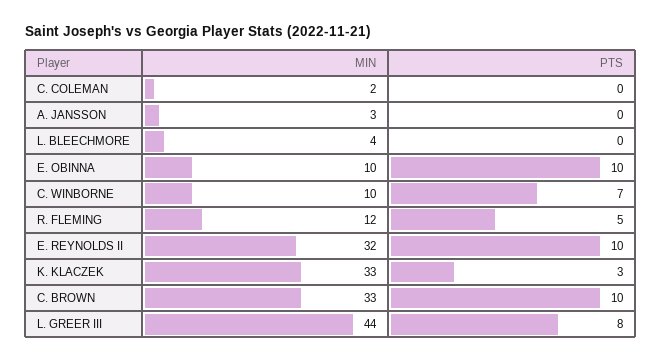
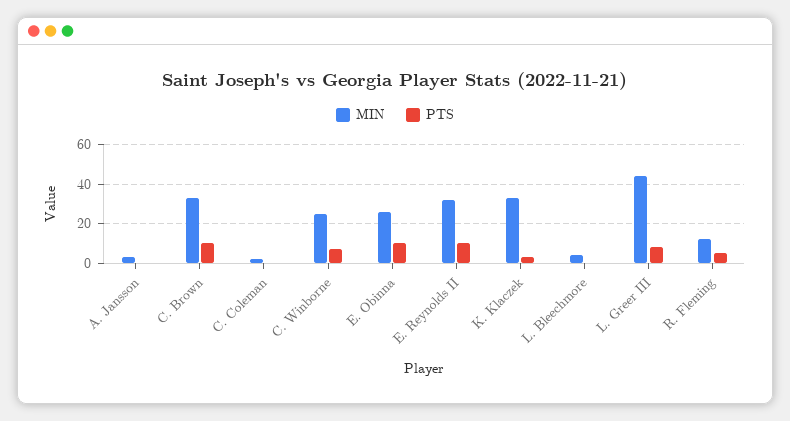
MIN, E. OBINNA: 10 -> 25
MIN, C. WINBORNE: 10 -> 25

